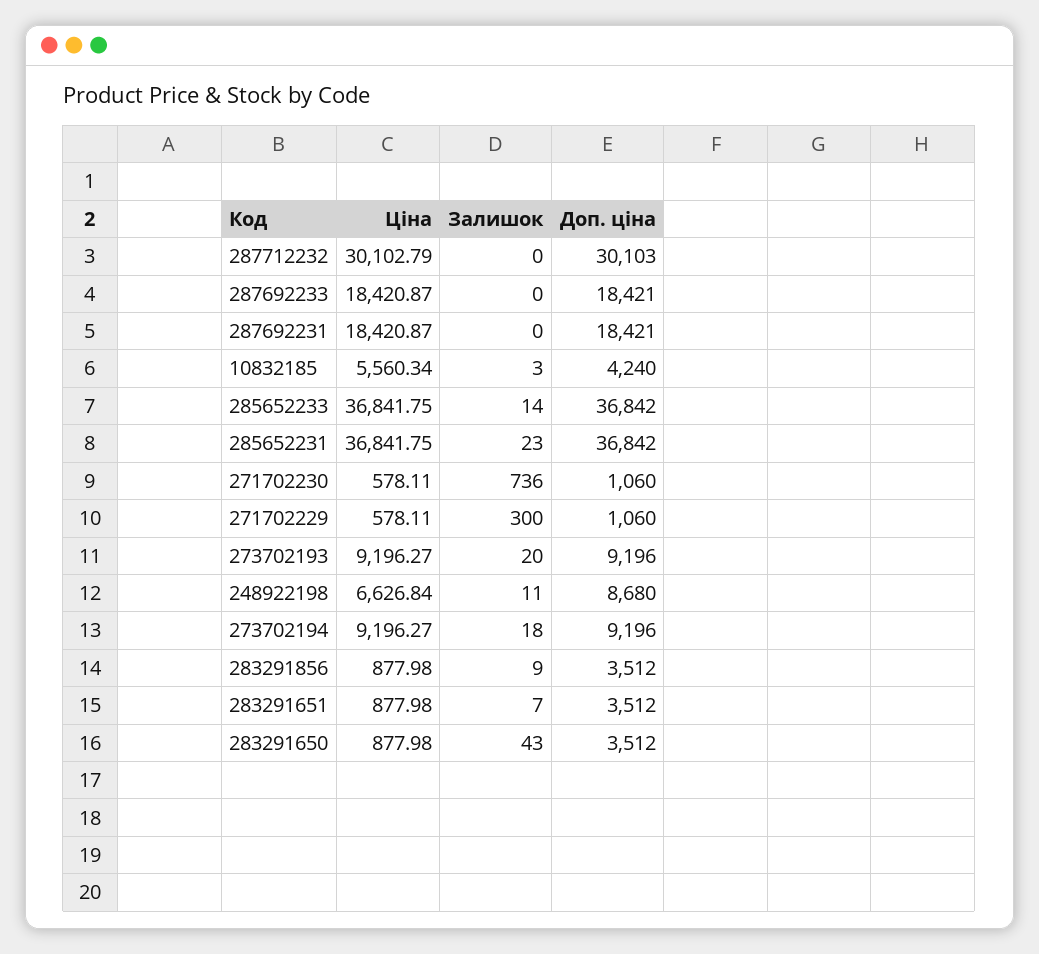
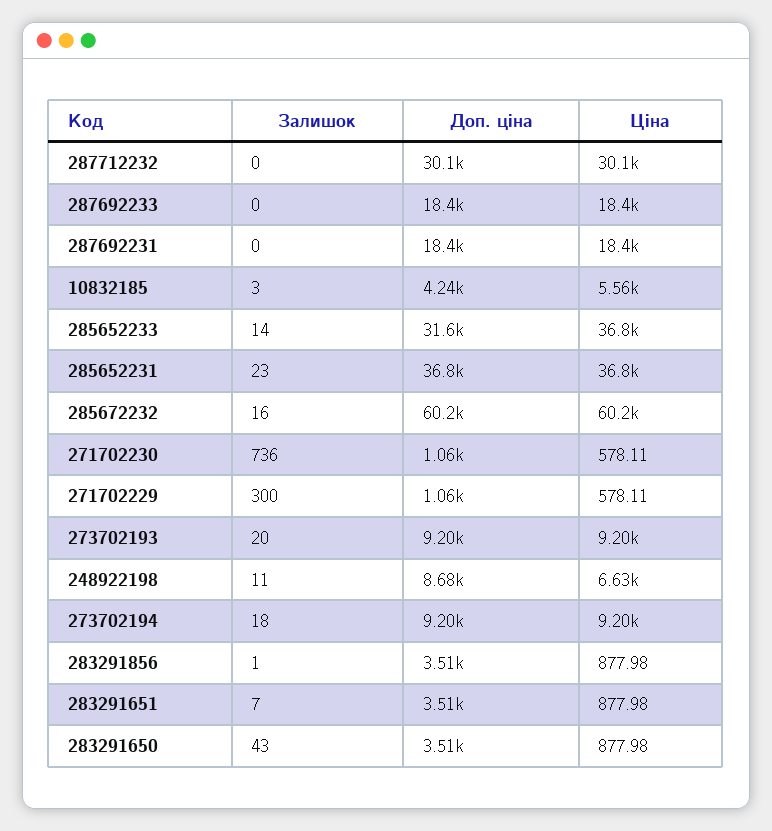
Доп. ціна, 285652233: 36842 -> 31600
Залишок, 283291856: 9 -> 1
Залишок, 285672232: none -> 16
Доп. ціна, 285672232: none -> 60200
Ціна, 285672232: none -> 60200

